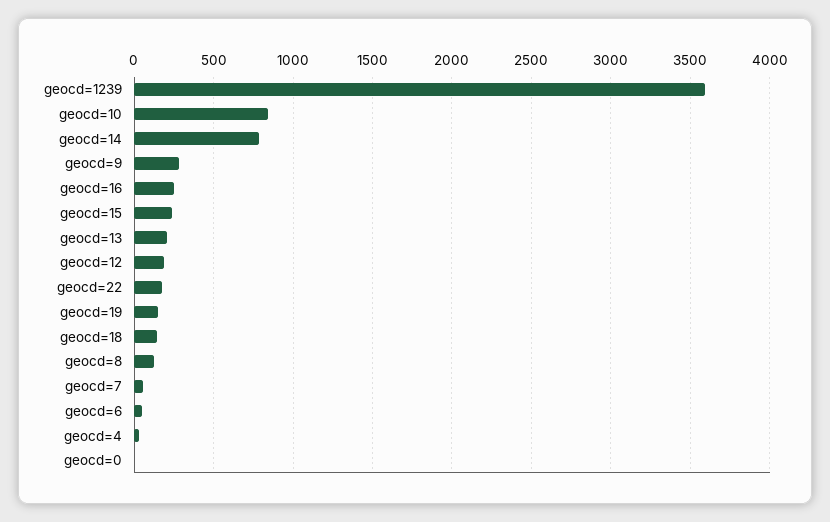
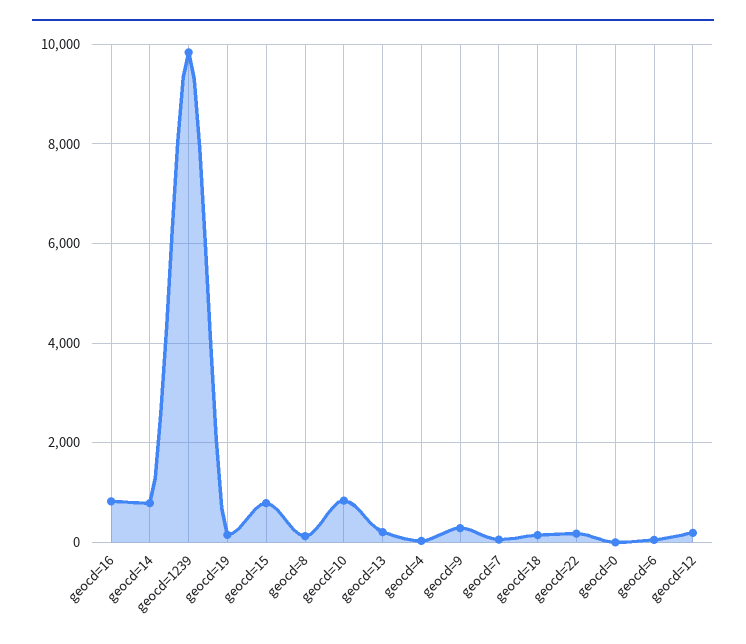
geocd=1239: 3600 -> 9800
geocd=16: 250 -> 800
geocd=15: 250 -> 800

